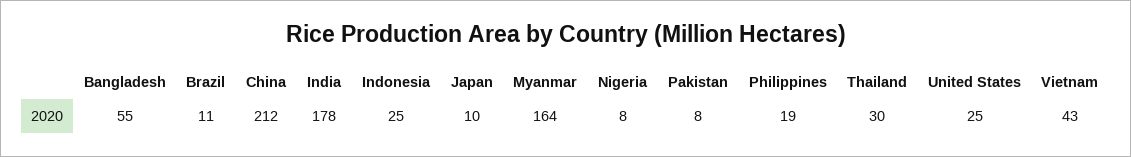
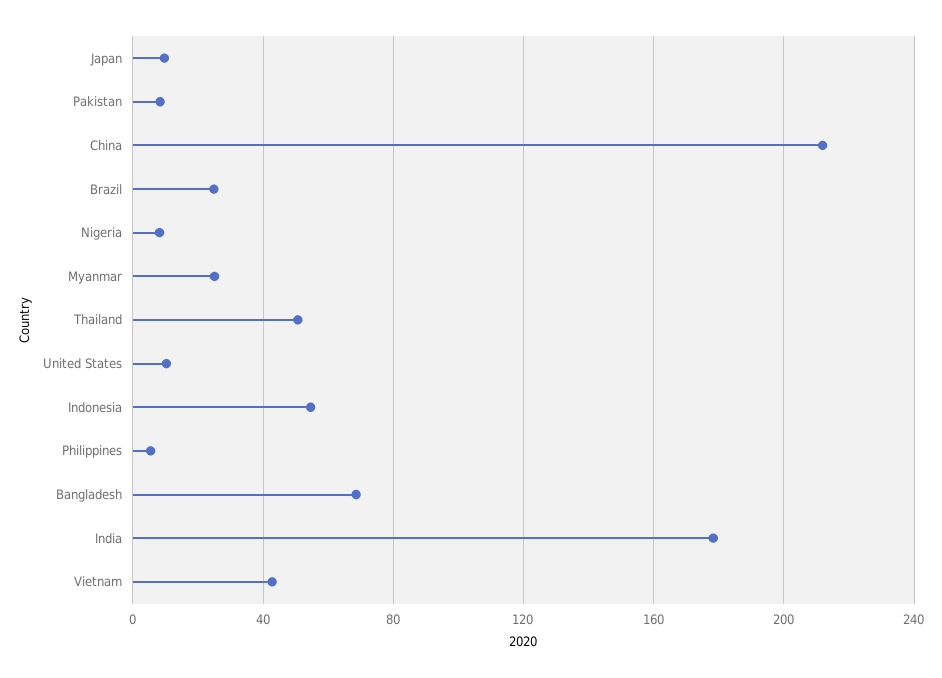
Bangladesh: 55 -> 70
Brazil: 11 -> 25
Indonesia: 25 -> 55
Myanmar: 164 -> 25
Philippines: 19 -> 5
Thailand: 30 -> 50
United States: 25 -> 10

